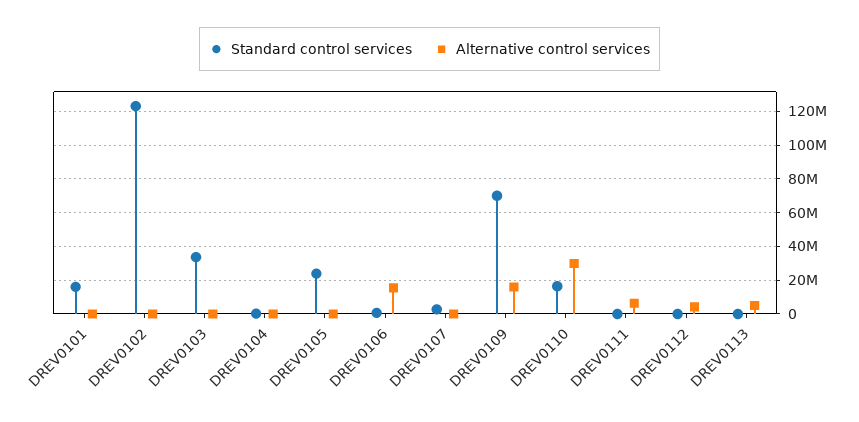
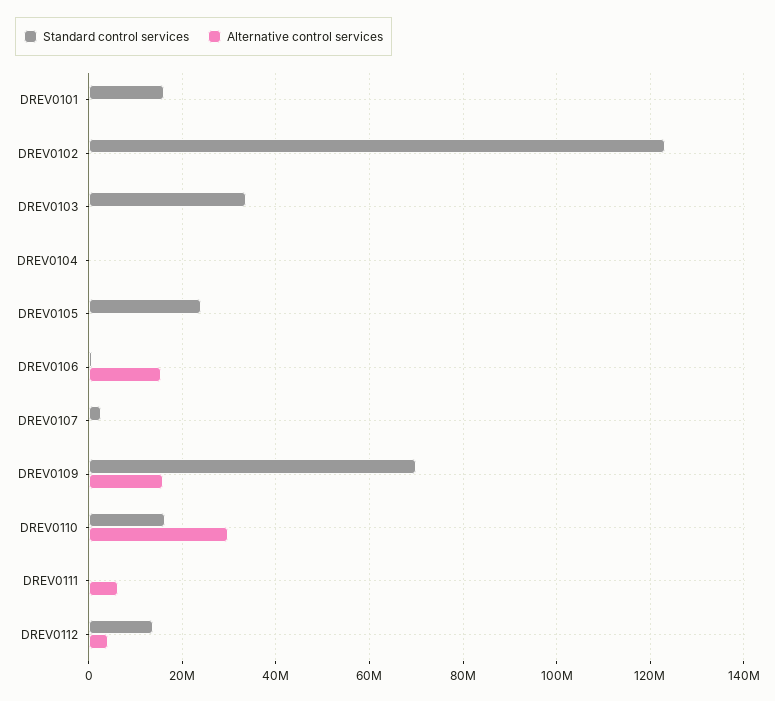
Standard control services, DREV0112: 0 -> 14000000
Standard control services, DREV0113: 0 -> none
Alternative control services, DREV0113: 5000000 -> none

